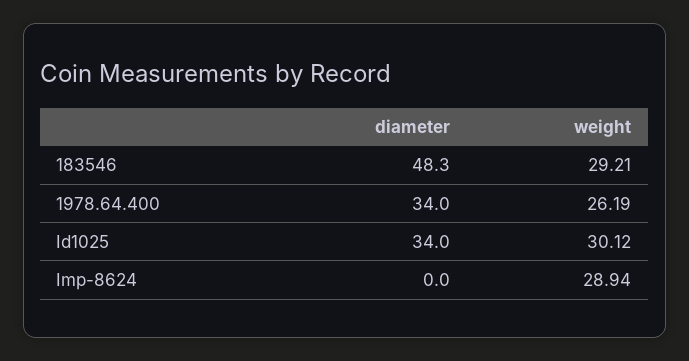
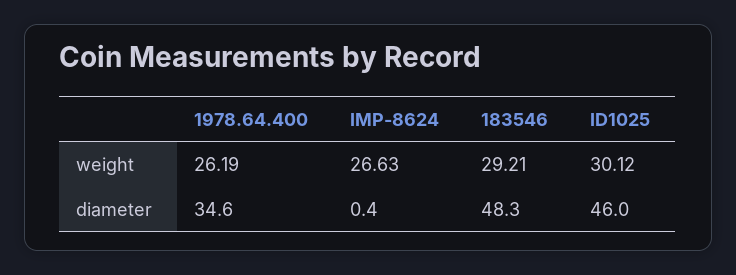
diameter, 1978.64.400: 34 -> 34.6
diameter, Id1025: 34 -> 46
diameter, Imp-8624: 0 -> 0.4
weight, Imp-8624: 28.94 -> 26.63

